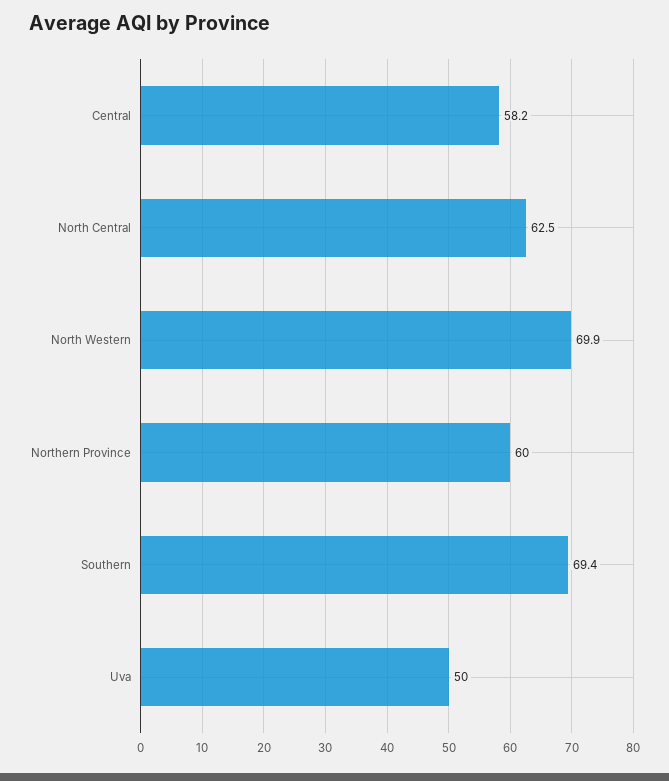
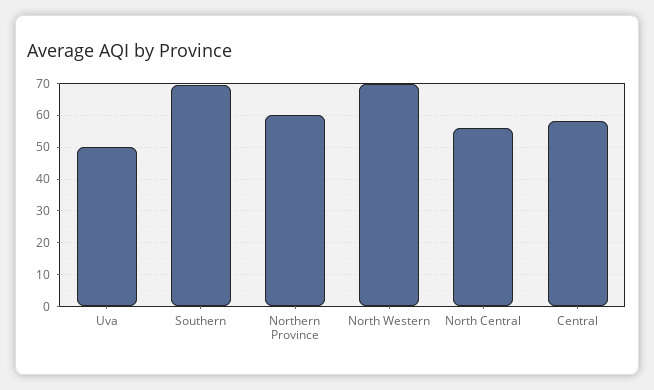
North Central: 62.5 -> 56

